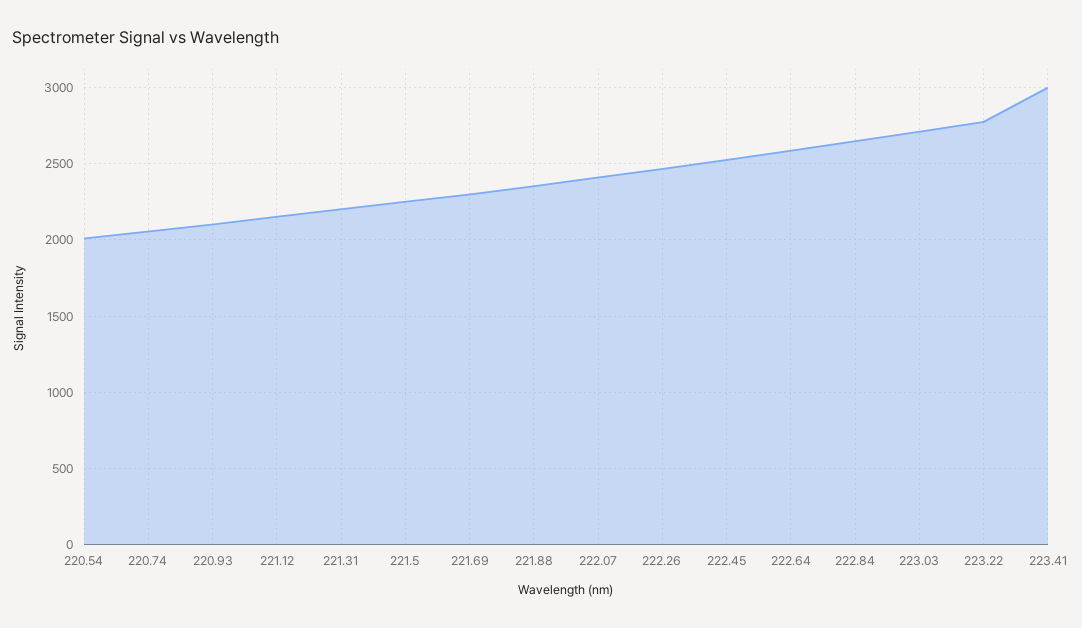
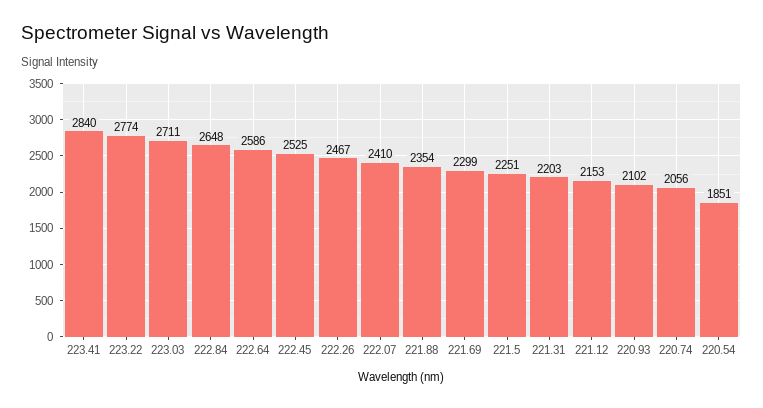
220.54: 2000 -> 1851
223.41: 3000 -> 2840

